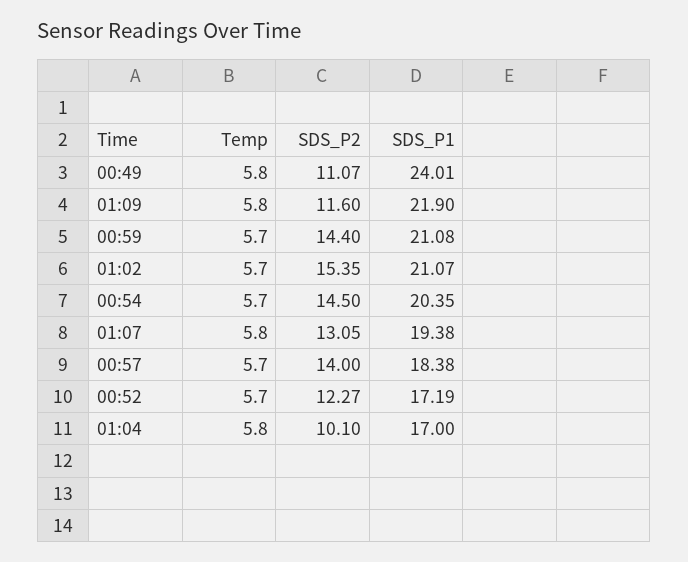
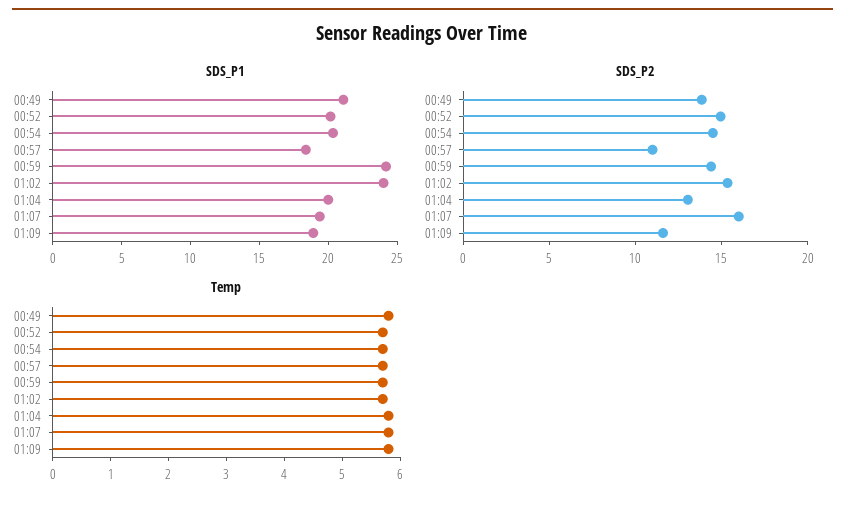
SDS_P2, 00:49: 11.07 -> 14
SDS_P1, 00:49: 24.01 -> 21
SDS_P1, 01:09: 21.9 -> 19
SDS_P1, 00:59: 21.08 -> 24
SDS_P1, 01:02: 21.07 -> 24
SDS_P2, 01:07: 13.05 -> 16
SDS_P2, 00:57: 14 -> 11
SDS_P2, 00:52: 12.27 -> 15
SDS_P1, 00:52: 17.19 -> 20
SDS_P2, 01:04: 10.1 -> 13
SDS_P1, 01:04: 17 -> 20

